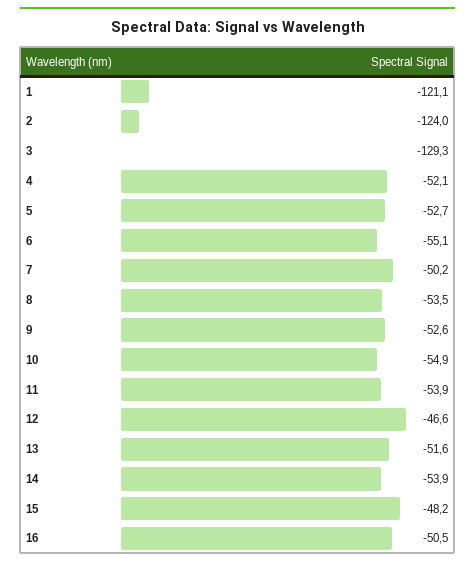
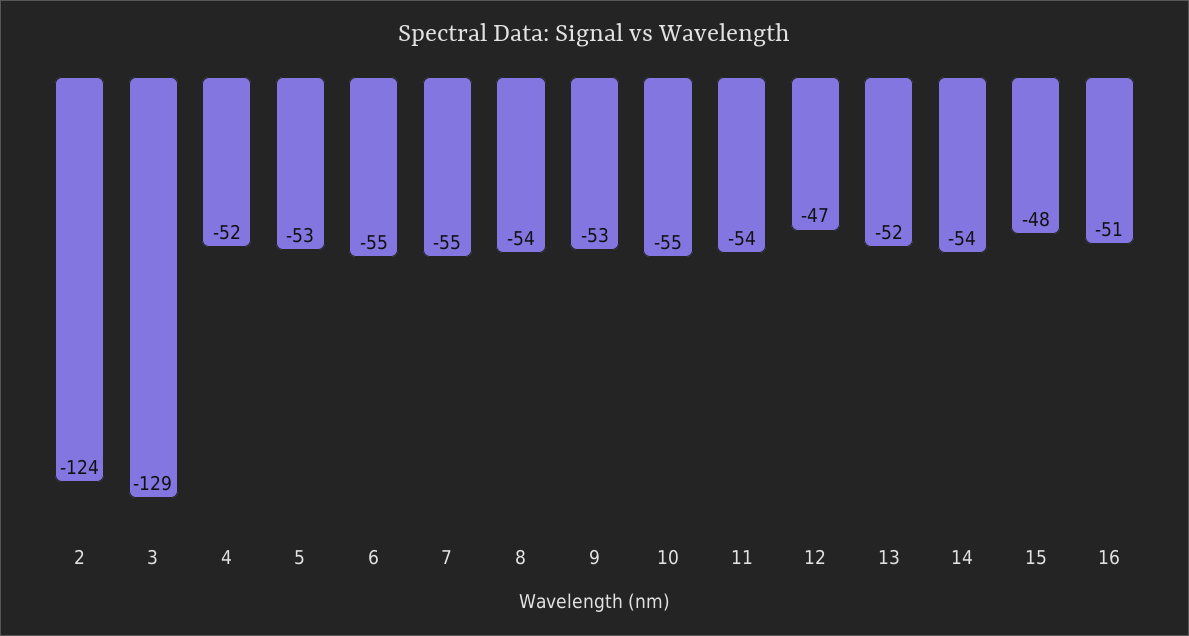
1: -121.1 -> none
7: -50.2 -> -55

